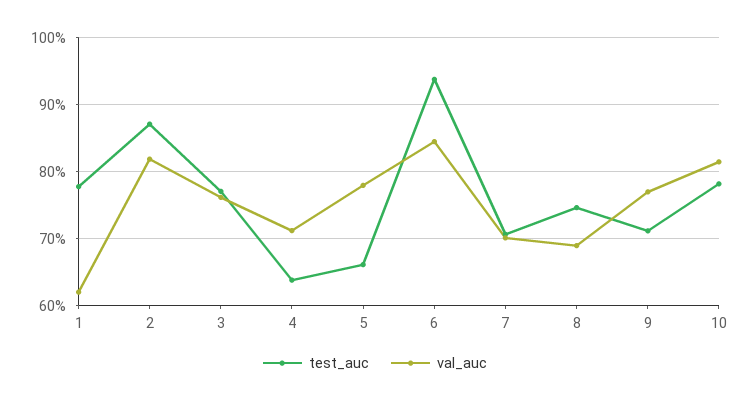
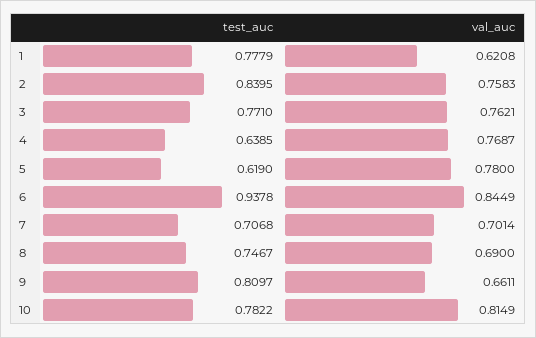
test_auc, 2: 0.87 -> 0.8395
val_auc, 2: 0.82 -> 0.7583
val_auc, 4: 0.71 -> 0.7687
test_auc, 5: 0.66 -> 0.619
test_auc, 9: 0.71 -> 0.8097
val_auc, 9: 0.77 -> 0.6611

